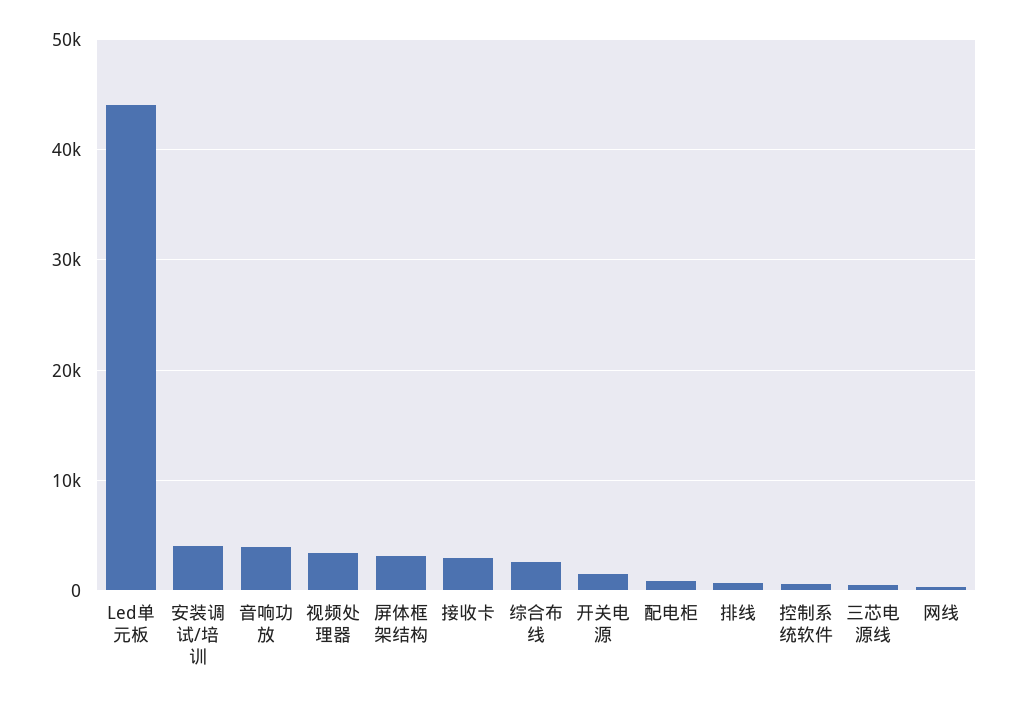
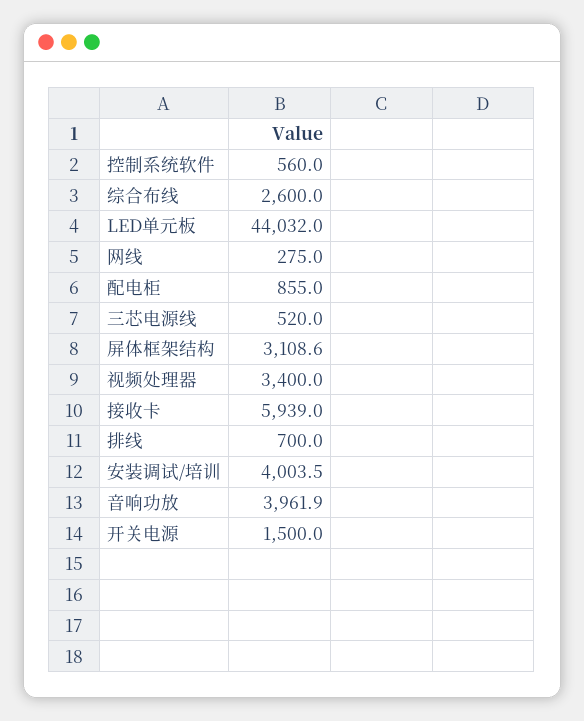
接收卡: 3000 -> 5939

